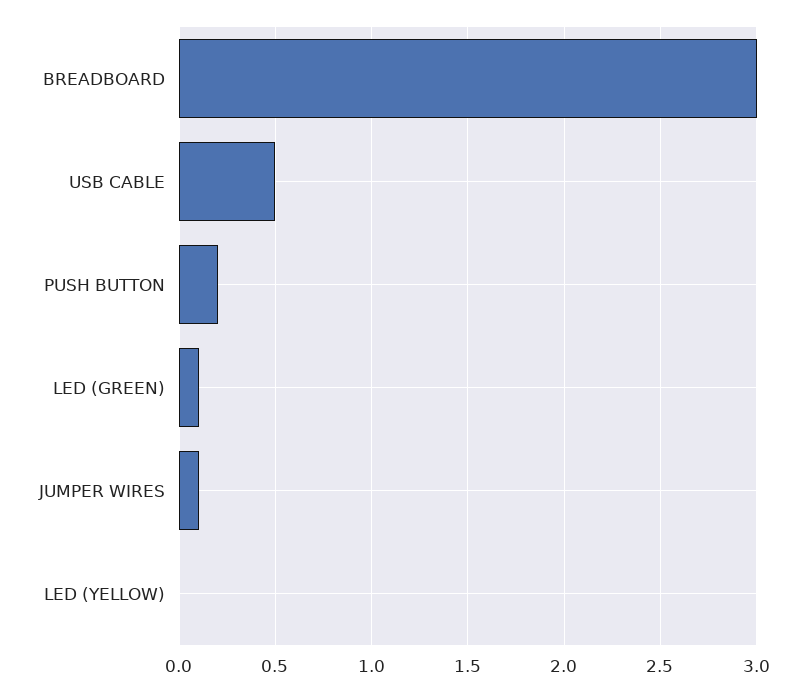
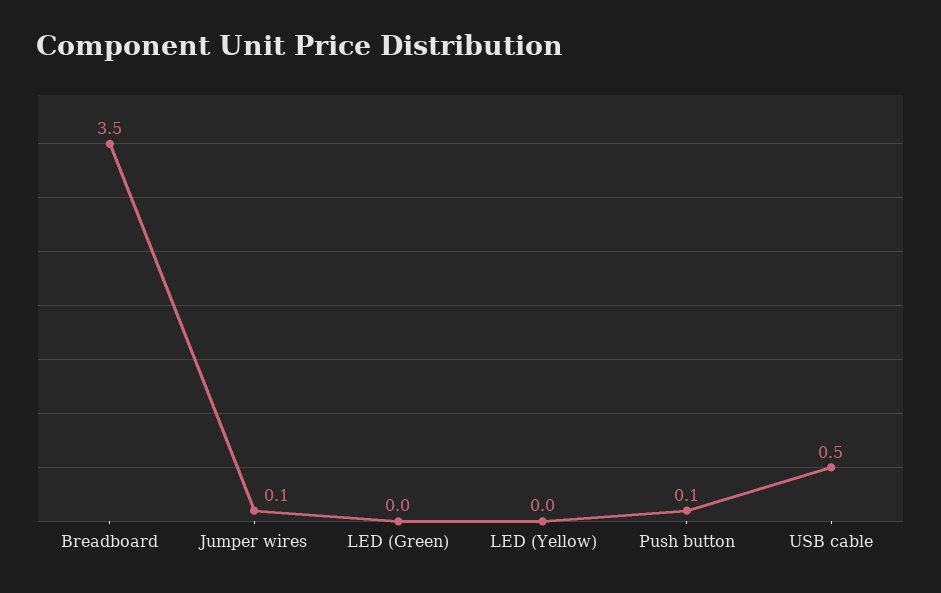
BREADBOARD: 3 -> 3.5
PUSH BUTTON: 0.2 -> 0.1
LED (GREEN): 0.1 -> 0

